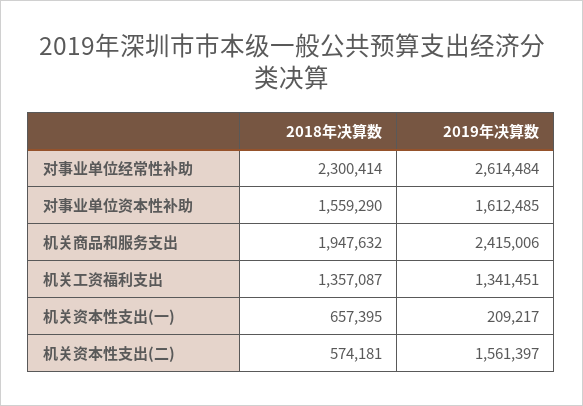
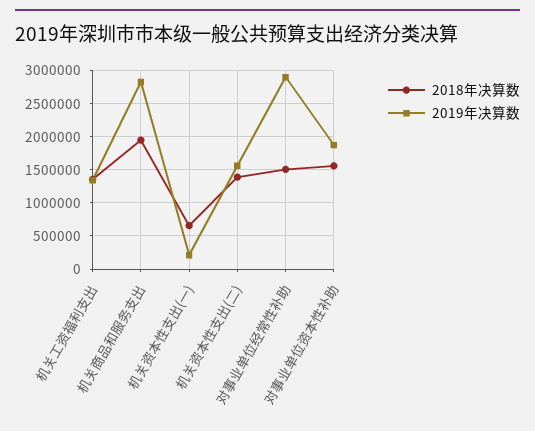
2018年决算数, 对事业单位经常性补助: 2300414 -> 1500000
2019年决算数, 对事业单位经常性补助: 2614484 -> 2900000
2019年决算数, 对事业单位资本性补助: 1612485 -> 1900000
2019年决算数, 机关商品和服务支出: 2415006 -> 2800000
2018年决算数, 机关资本性支出(二): 574181 -> 1400000

